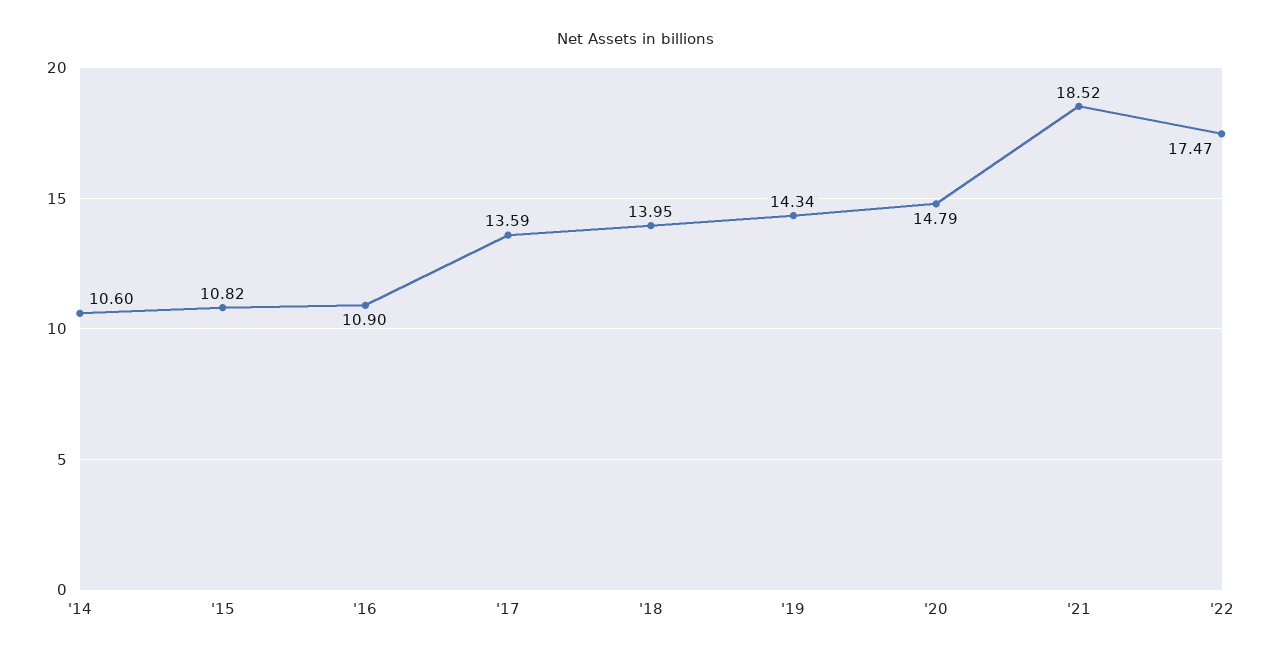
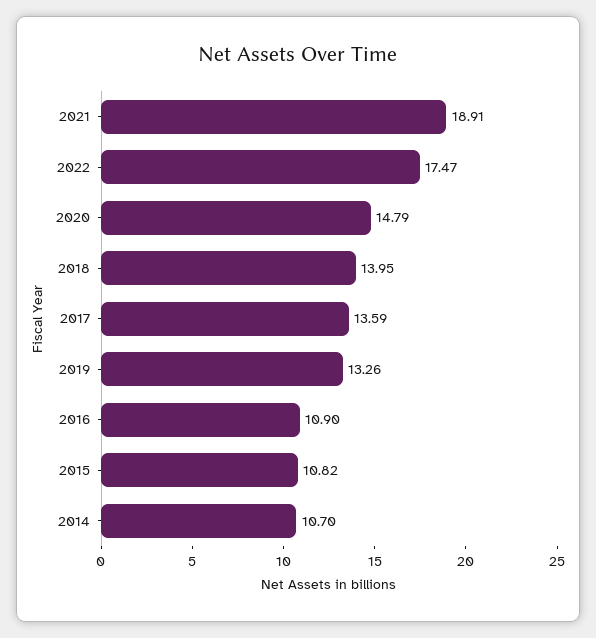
'14: 10.6 -> 10.7
'19: 14.34 -> 13.26
'21: 18.52 -> 18.91

